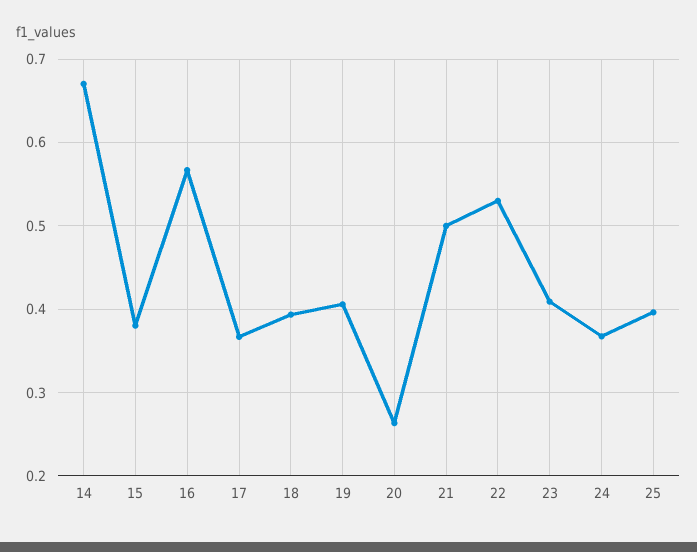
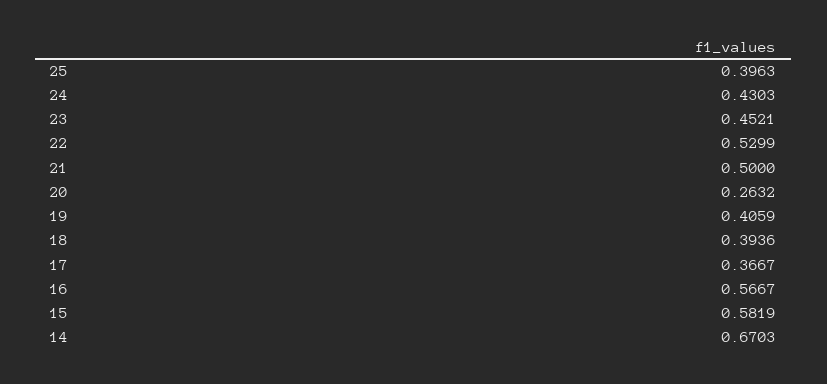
15: 0.38 -> 0.5819
23: 0.41 -> 0.4521
24: 0.37 -> 0.4303

